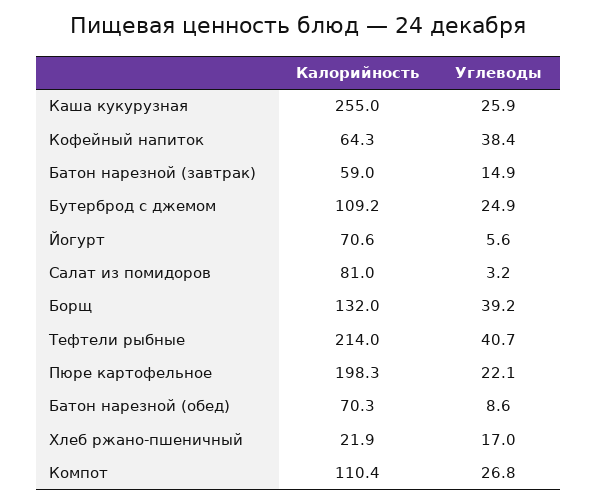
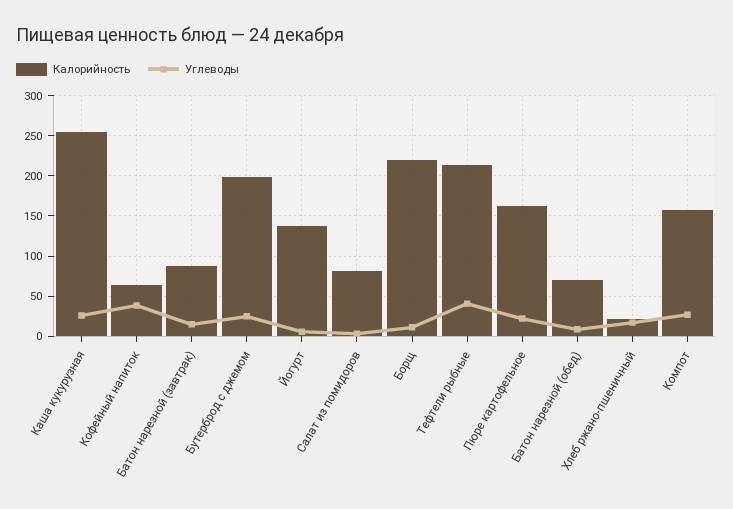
Калорийность, Батон нарезной (завтрак): 59 -> 90
Калорийность, Бутерброд с джемом: 109.2 -> 200
Калорийность, Йогурт: 70.6 -> 140
Калорийность, Борщ: 132 -> 220
Углеводы, Борщ: 39.2 -> 10
Калорийность, Пюре картофельное: 198.3 -> 160
Калорийность, Компот: 110.4 -> 160

